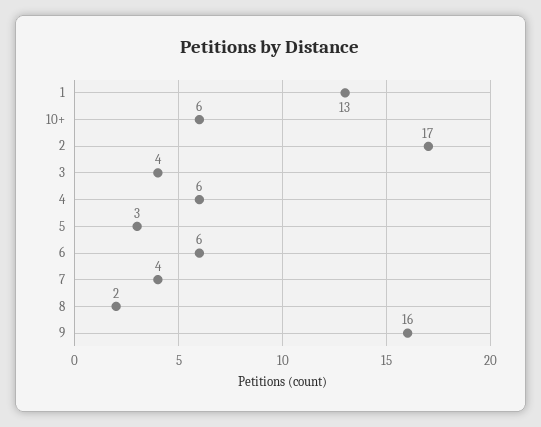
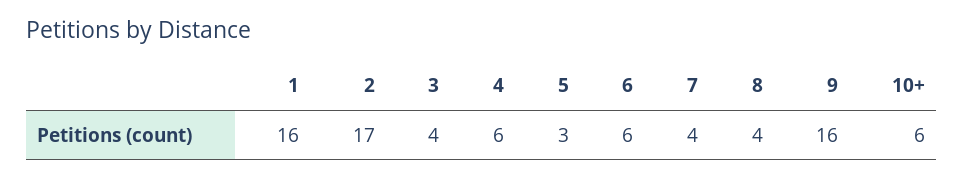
1: 13 -> 16
8: 2 -> 4

